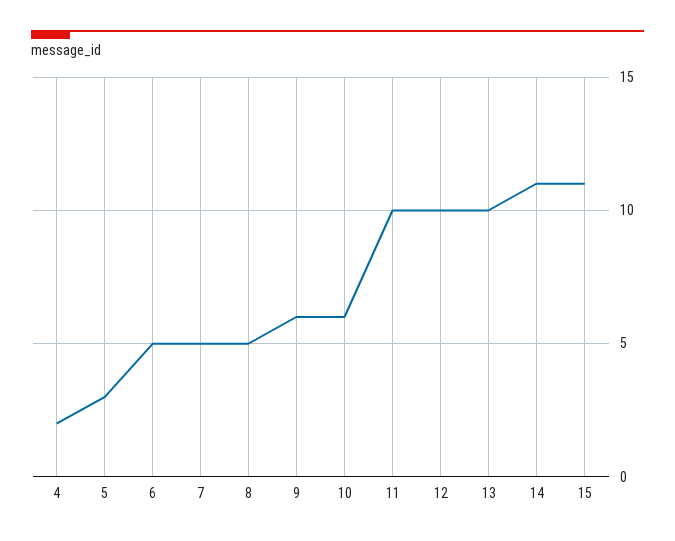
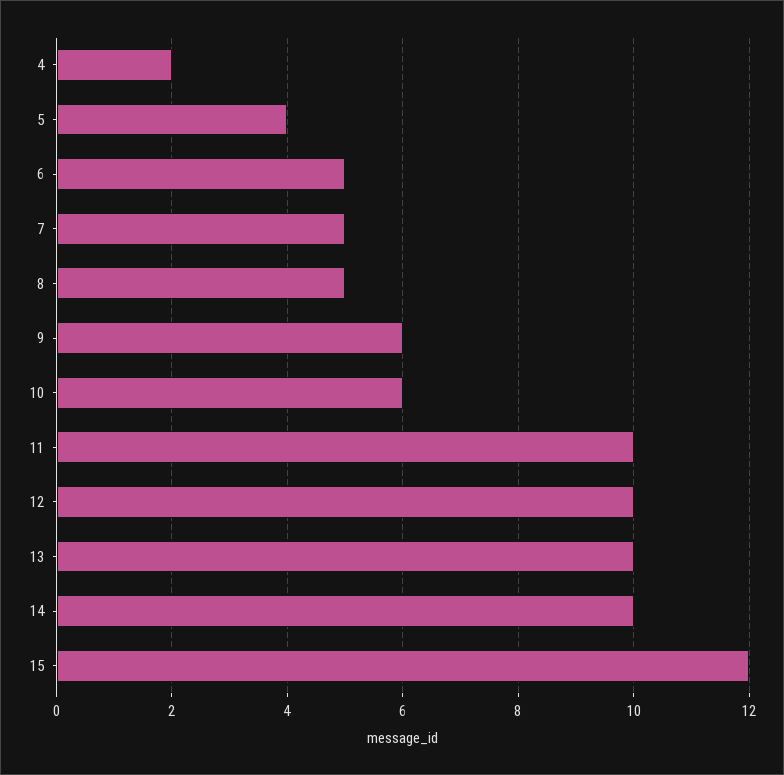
5: 3 -> 4
14: 11 -> 10
15: 11 -> 12

